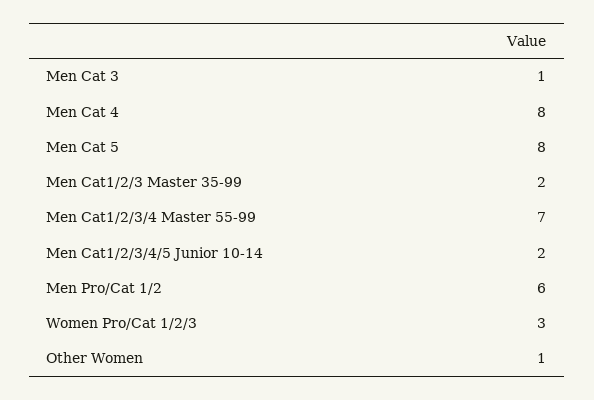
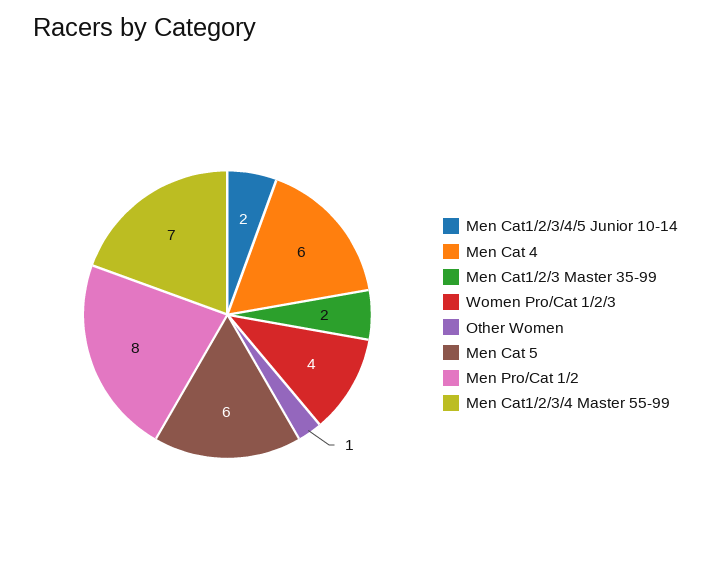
Men Cat 3: 1 -> none
Men Cat 4: 8 -> 6
Men Cat 5: 8 -> 6
Men Pro/Cat 1/2: 6 -> 8
Women Pro/Cat 1/2/3: 3 -> 4

